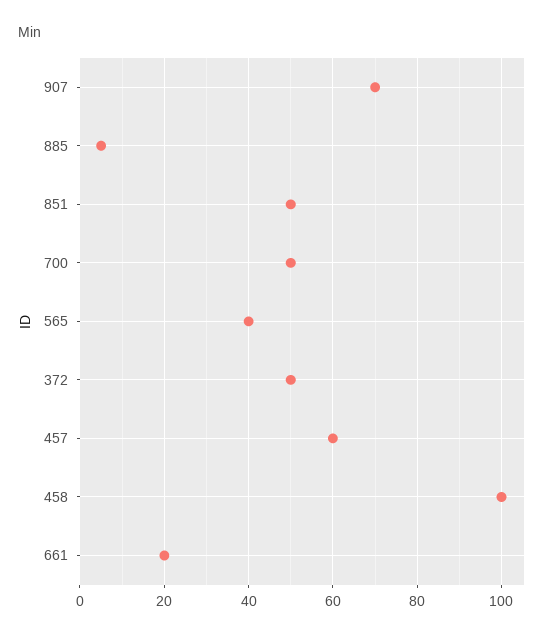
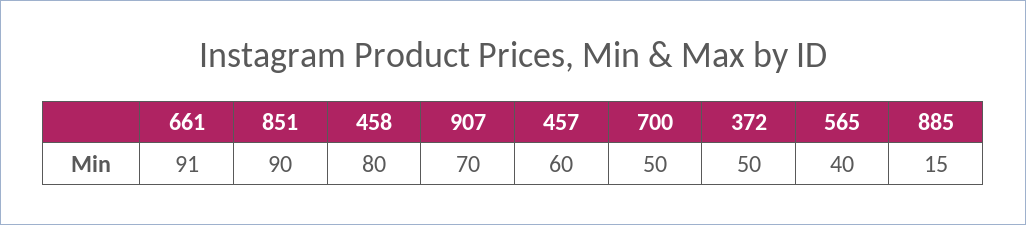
885: 5 -> 15
851: 50 -> 90
458: 100 -> 80
661: 20 -> 91

